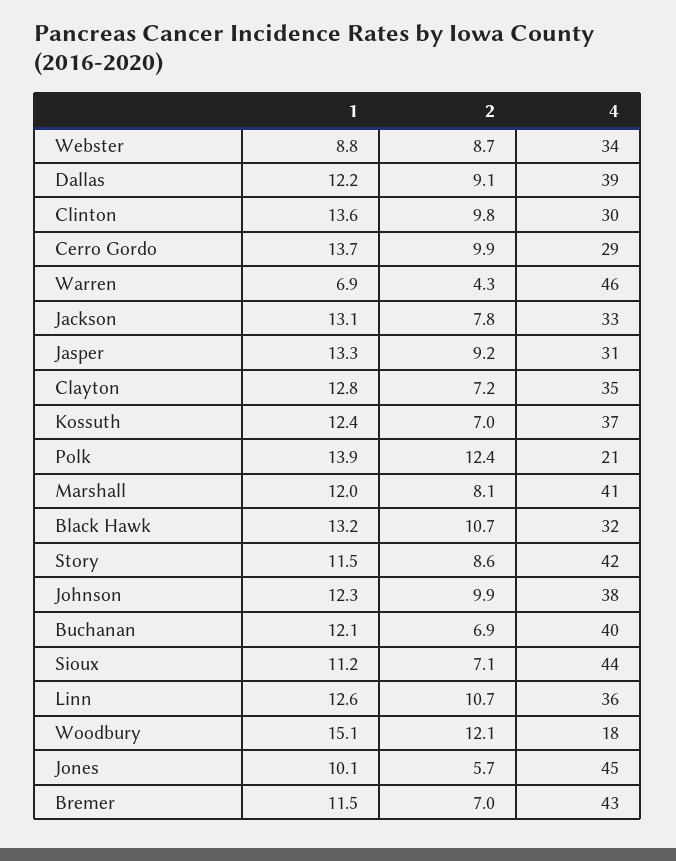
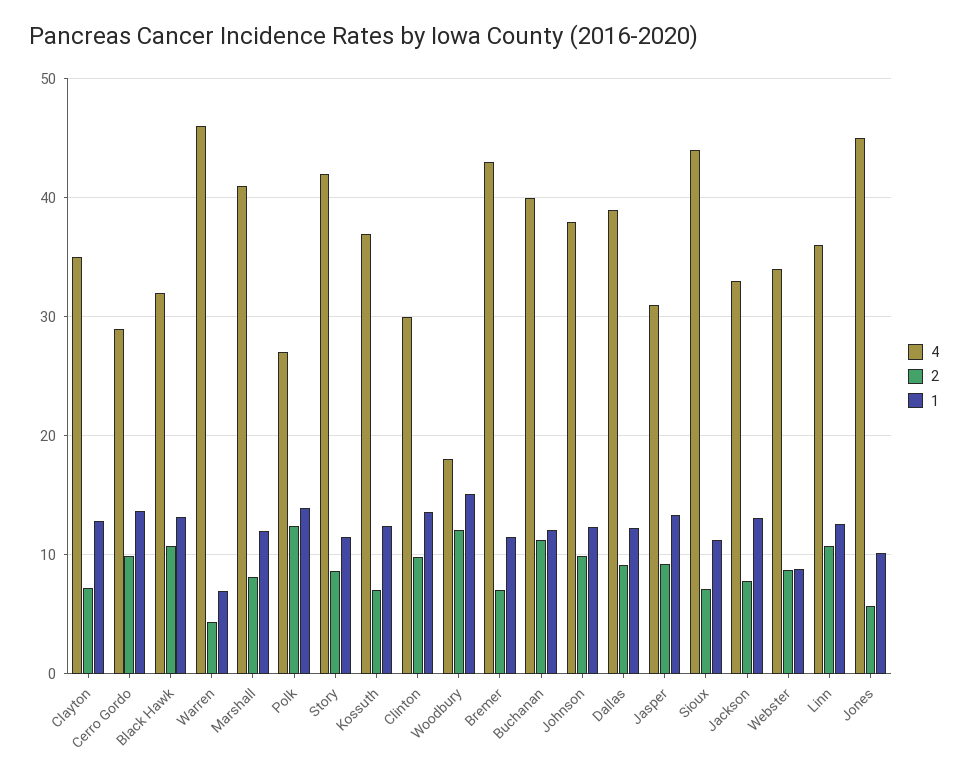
4, Polk: 21 -> 27
2, Buchanan: 6.9 -> 11

